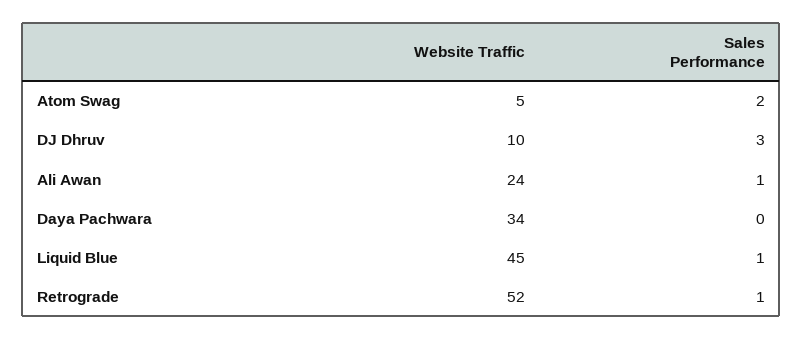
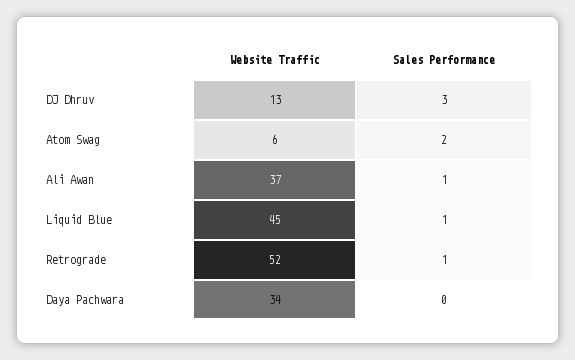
Website Traffic, Atom Swag: 5 -> 6
Website Traffic, DJ Dhruv: 10 -> 13
Website Traffic, Ali Awan: 24 -> 37

